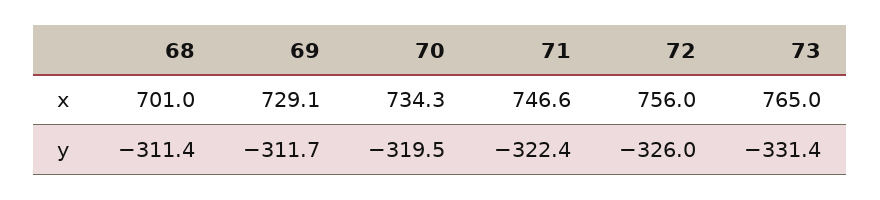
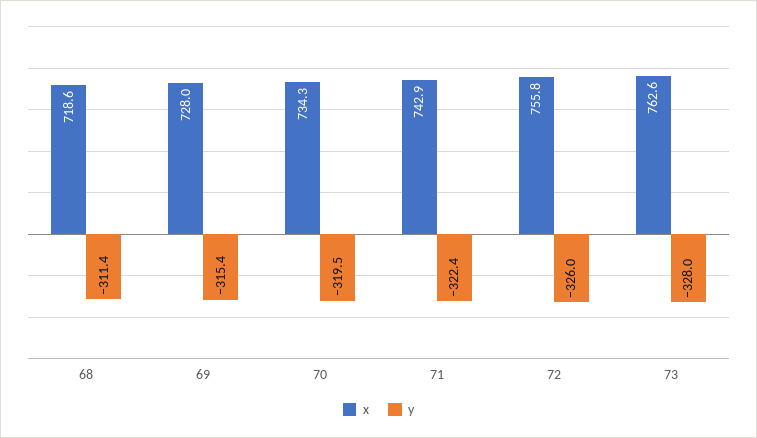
x, 68: 701 -> 718.6
x, 69: 729.1 -> 728
x, 71: 746.6 -> 742.9
x, 72: 756 -> 755.8
x, 73: 765 -> 762.6
y, 69: -311.7 -> -315.4
y, 73: -331.4 -> -328

